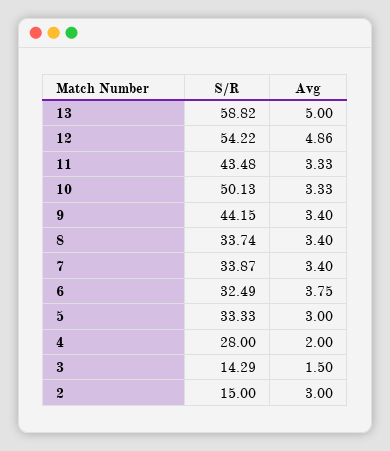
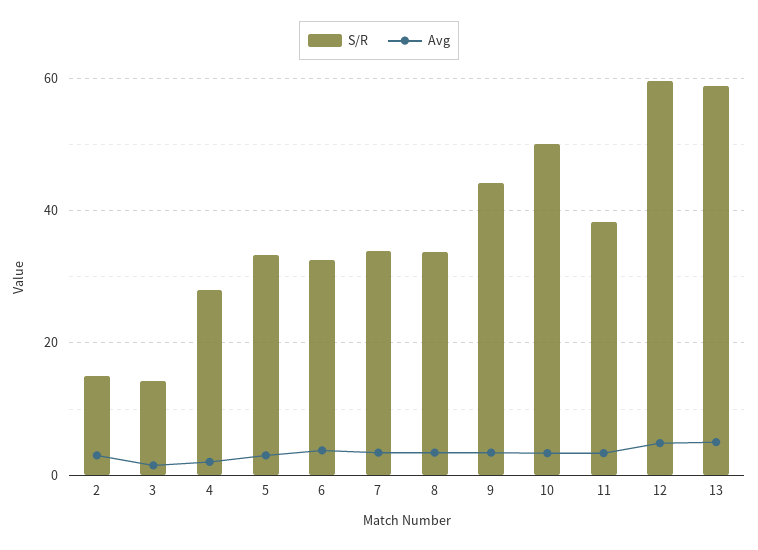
S/R, 12: 54.22 -> 60
S/R, 11: 43.48 -> 38

